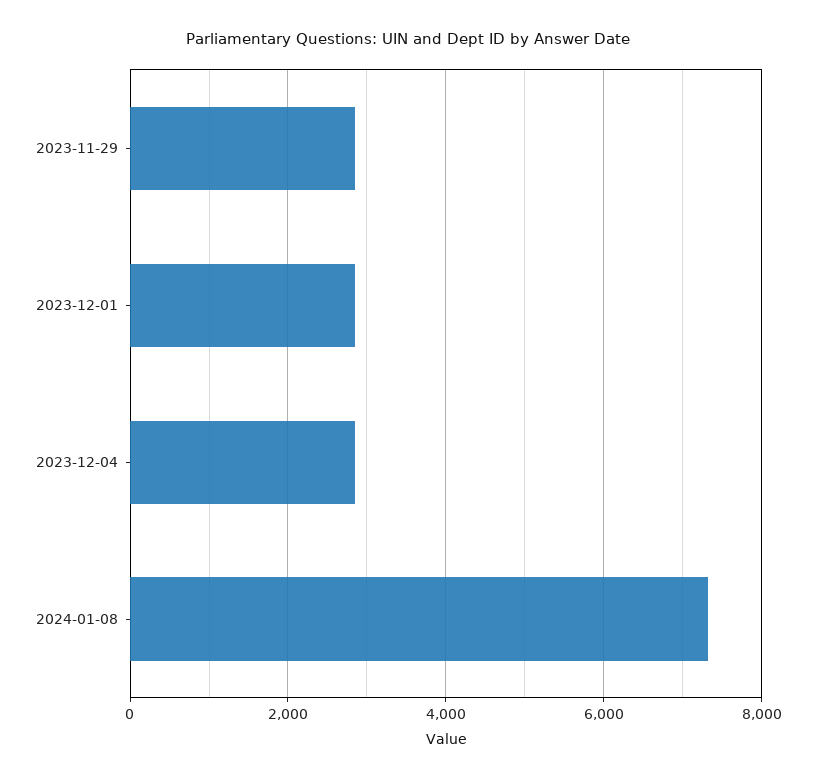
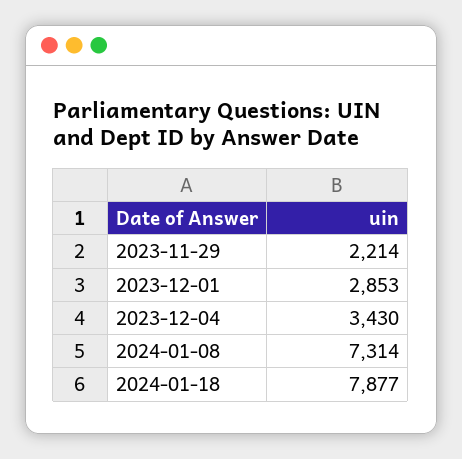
2023-11-29: 2800 -> 2214
2023-12-04: 2800 -> 3430
2024-01-18: none -> 7877

